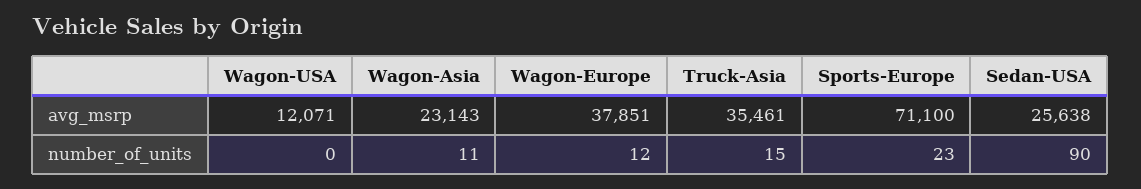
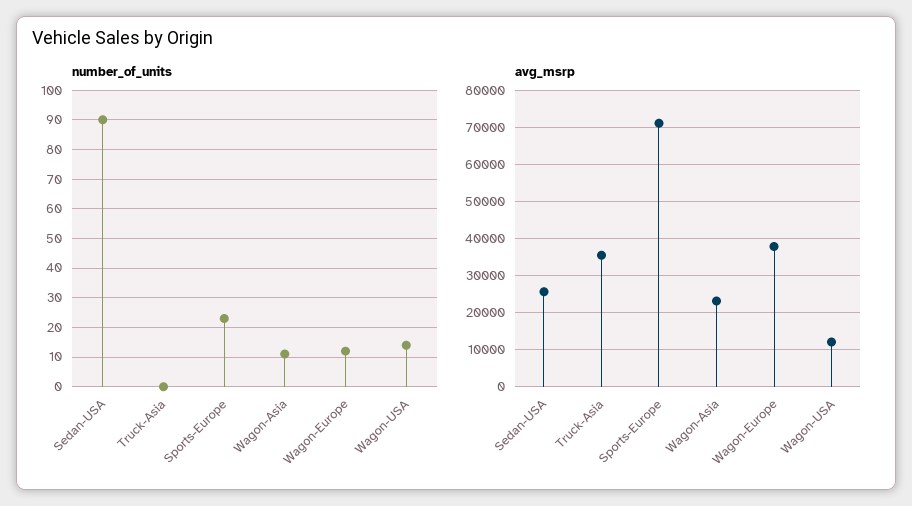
number_of_units, Wagon-USA: 0 -> 15
number_of_units, Truck-Asia: 15 -> 0

